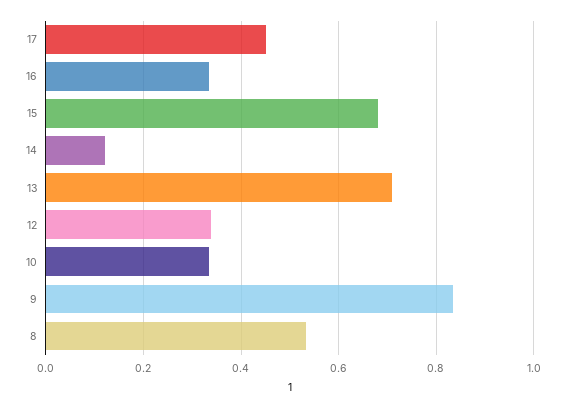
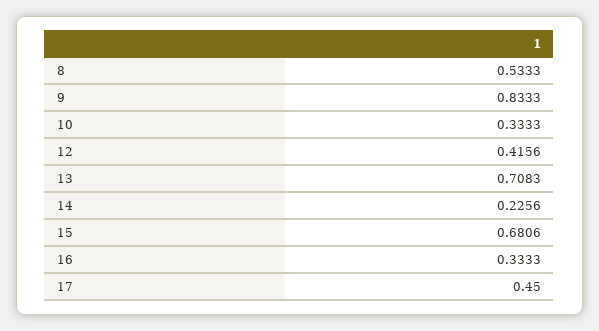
14: 0.12 -> 0.2256
12: 0.34 -> 0.4156

